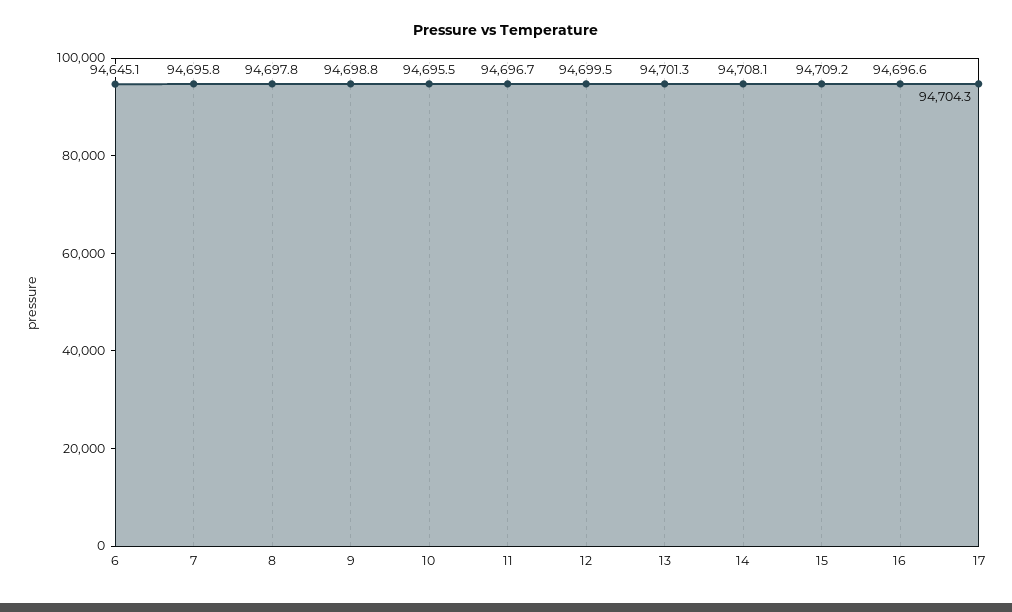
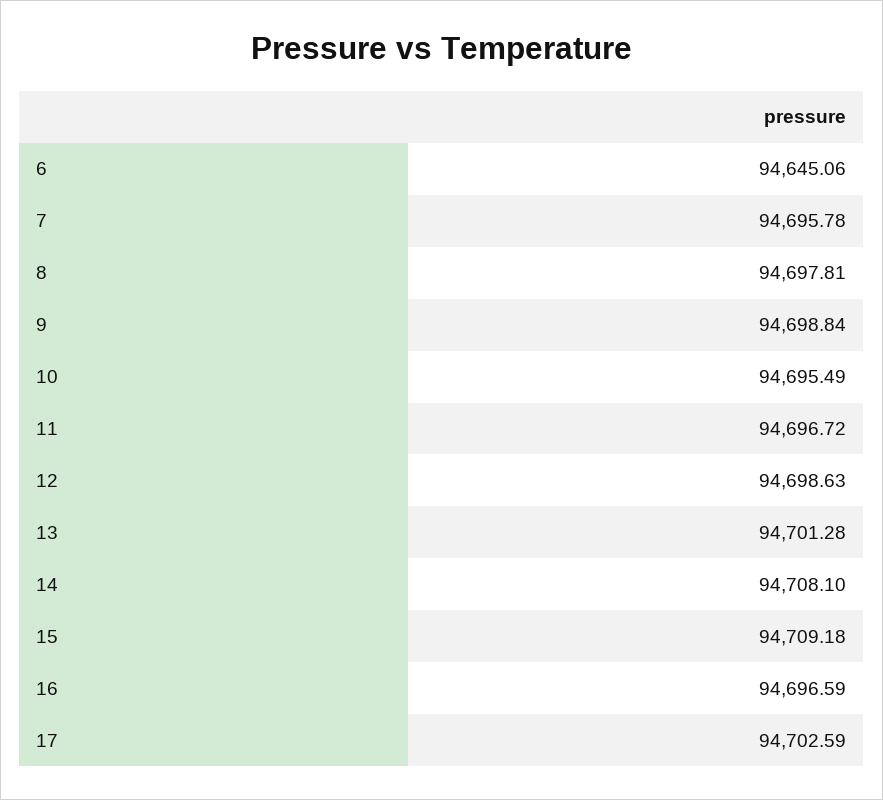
12: 94699.5 -> 94698.63
17: 94704.3 -> 94702.59

